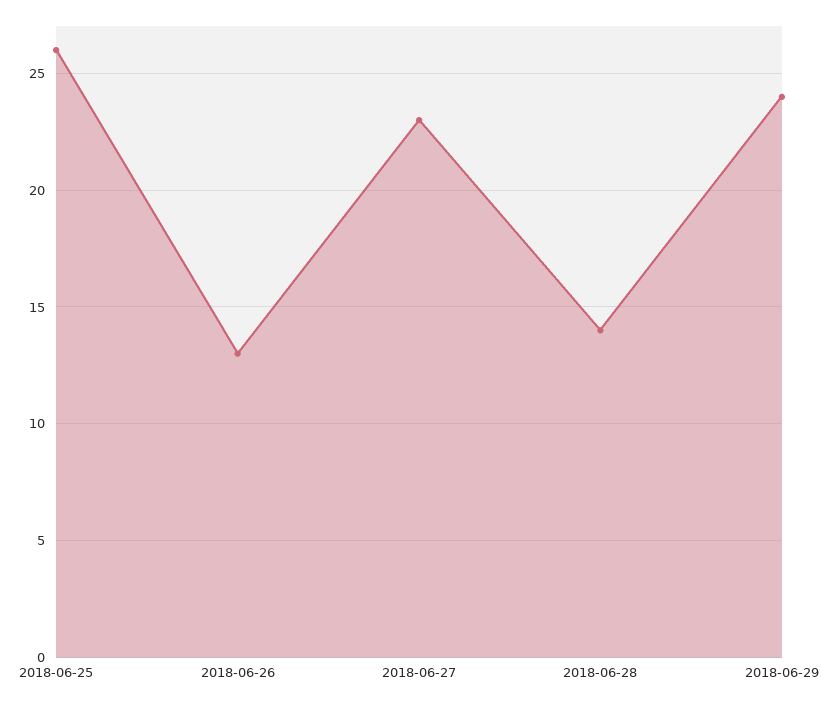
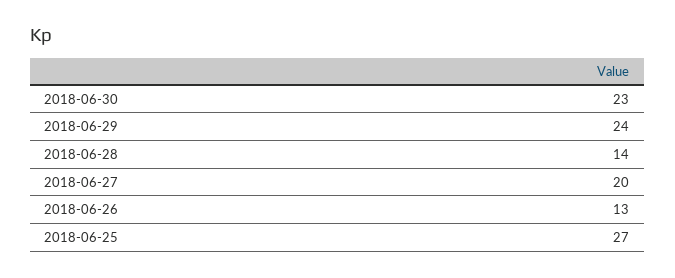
2018-06-25: 26 -> 27
2018-06-27: 23 -> 20
2018-06-30: none -> 23

